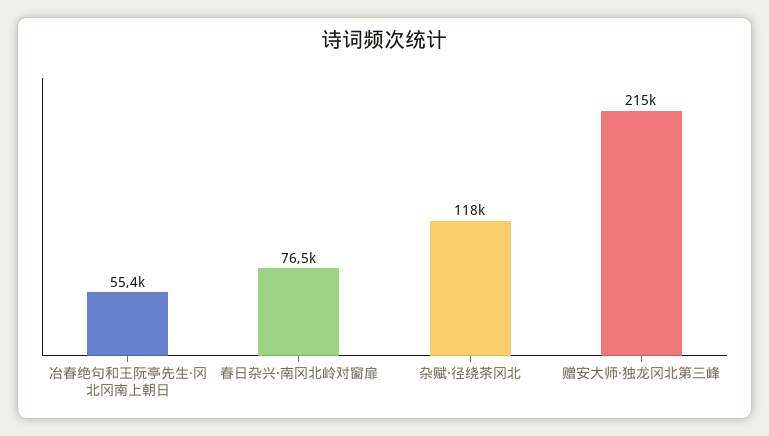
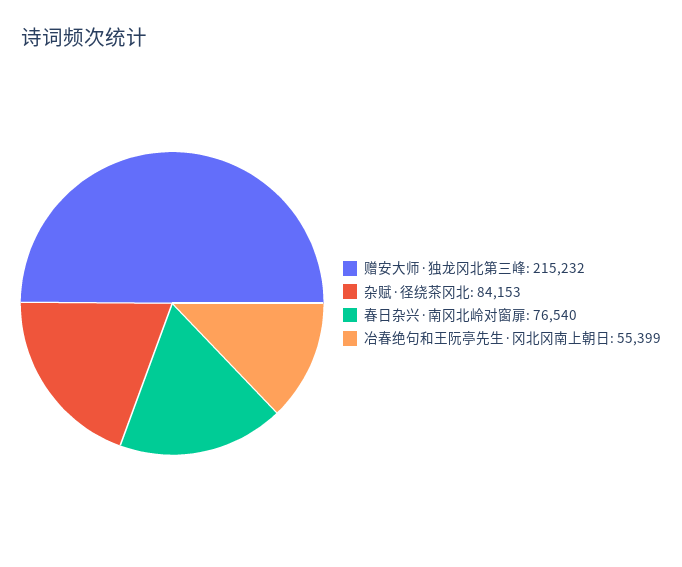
杂赋·径绕茶冈北: 118000 -> 84153

